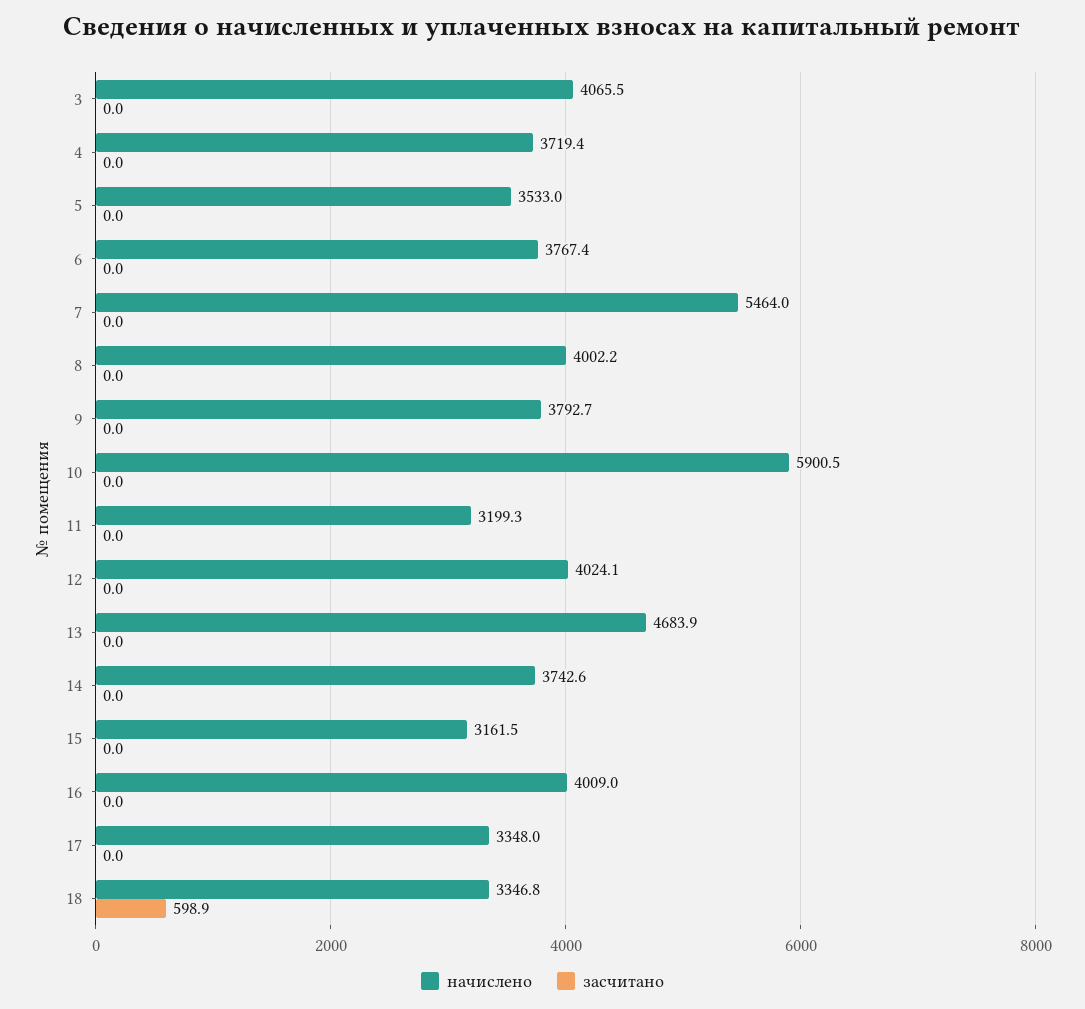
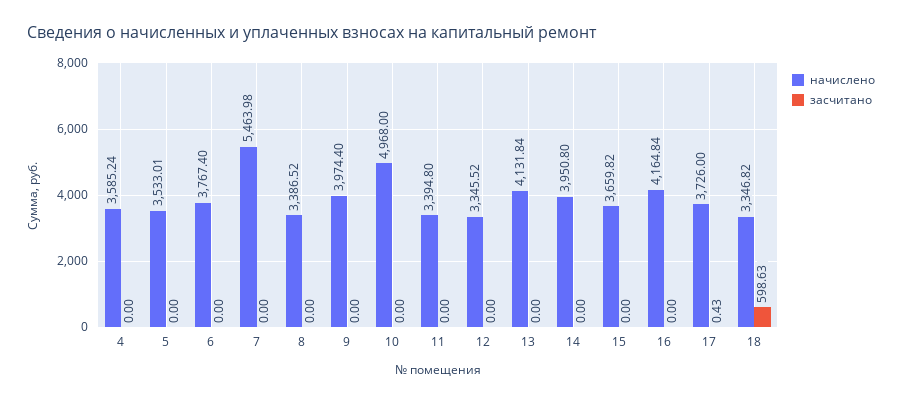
начислено, 3: 4065.5 -> none
засчитано, 3: 0 -> none
начислено, 4: 3719.4 -> 3585.24
начислено, 8: 4002.2 -> 3386.52
начислено, 9: 3792.7 -> 3974.4
начислено, 10: 5900.5 -> 4968
начислено, 11: 3199.3 -> 3394.8
начислено, 12: 4024.1 -> 3345.52
начислено, 13: 4683.9 -> 4131.84
начислено, 14: 3742.6 -> 3950.8
начислено, 15: 3161.5 -> 3659.82
начислено, 16: 4009 -> 4164.84
начислено, 17: 3348 -> 3726
засчитано, 17: 0 -> 0.43
засчитано, 18: 598.9 -> 598.63

